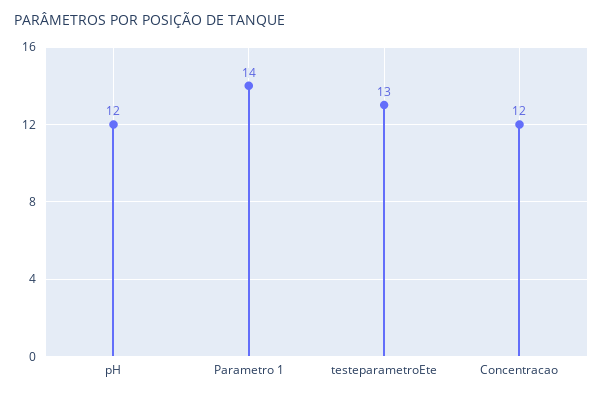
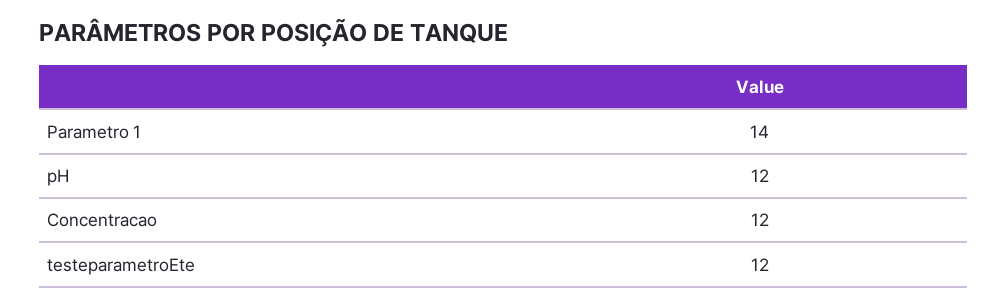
testeparametroEte: 13 -> 12

